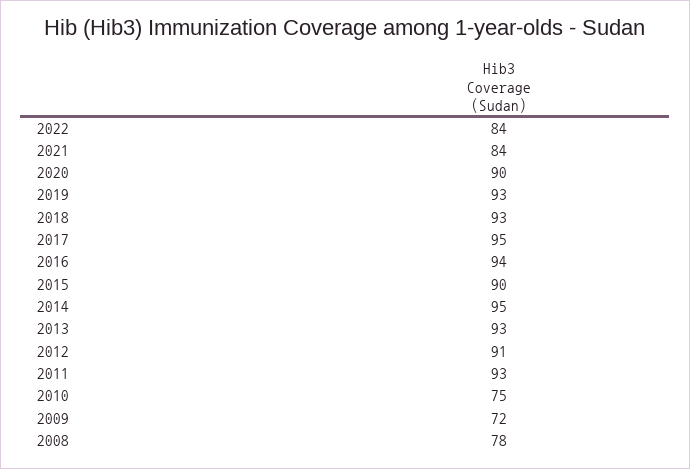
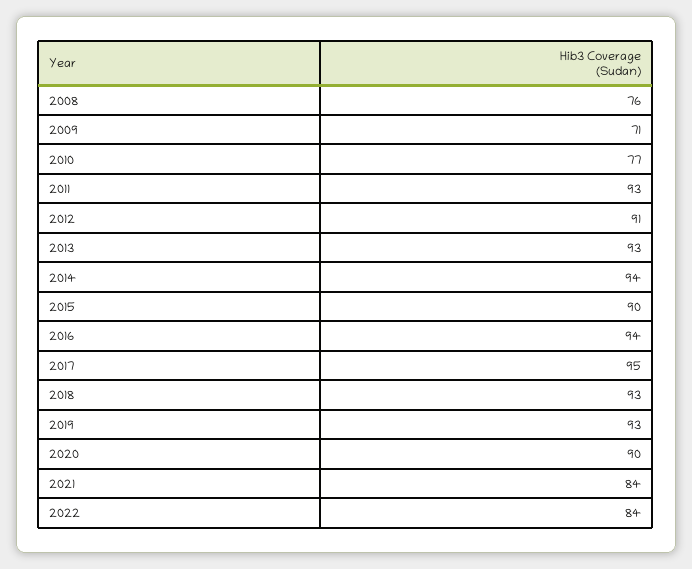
2014: 95 -> 94
2010: 75 -> 77
2009: 72 -> 71
2008: 78 -> 76

